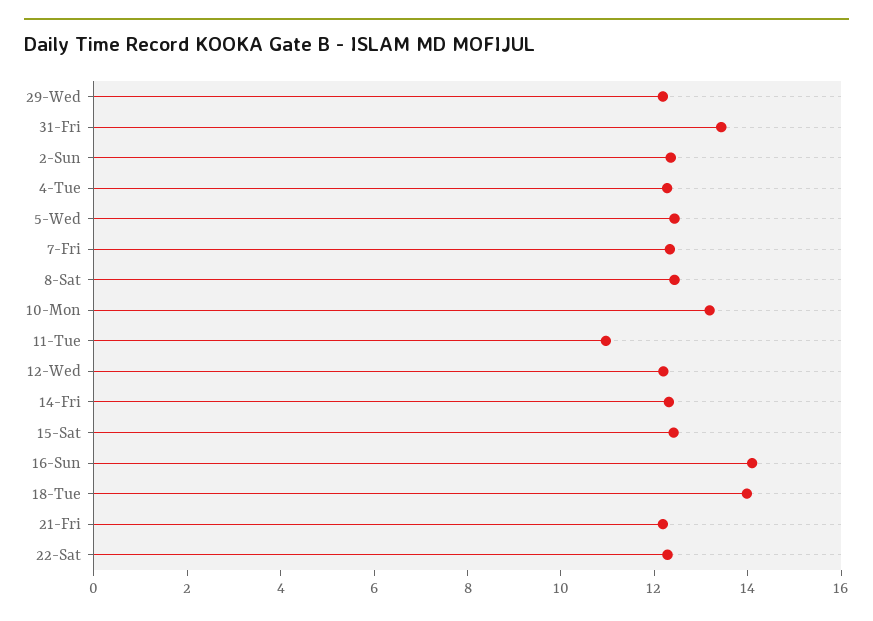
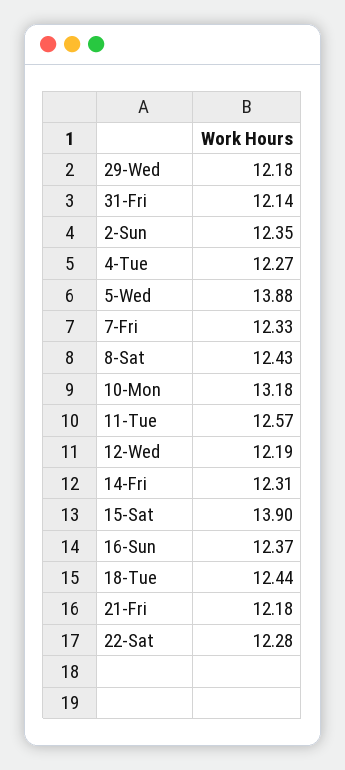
31-Fri: 13.5 -> 12.14
5-Wed: 12.5 -> 13.88
11-Tue: 11 -> 12.57
15-Sat: 12.5 -> 13.9
16-Sun: 14 -> 12.37
18-Tue: 14 -> 12.44

